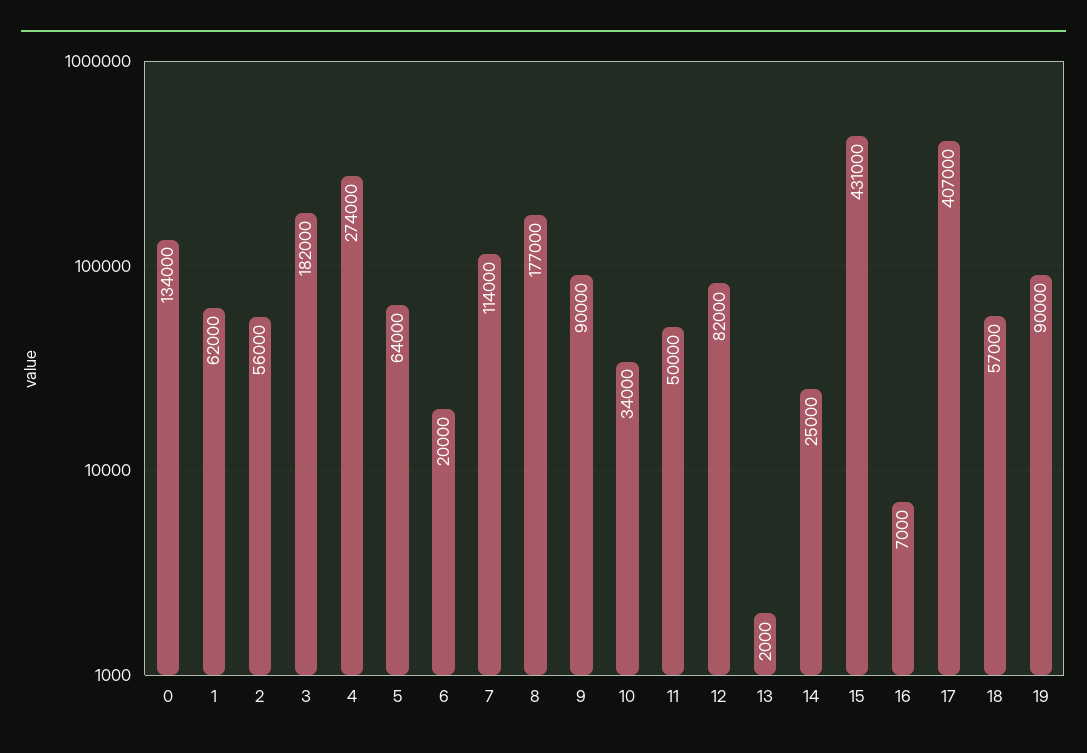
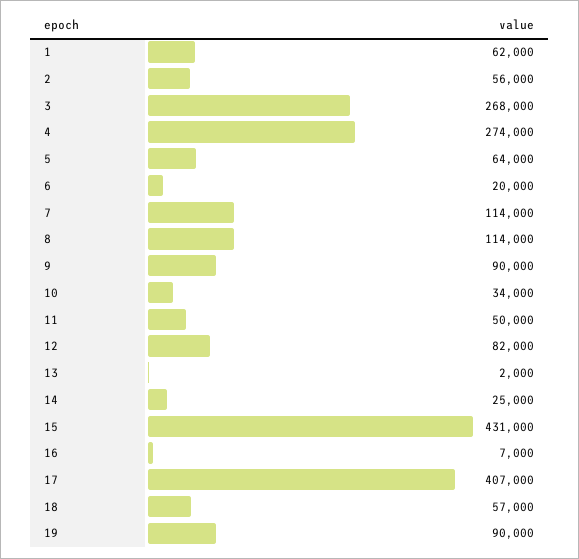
0: 134000 -> none
3: 182000 -> 268000
8: 177000 -> 114000

